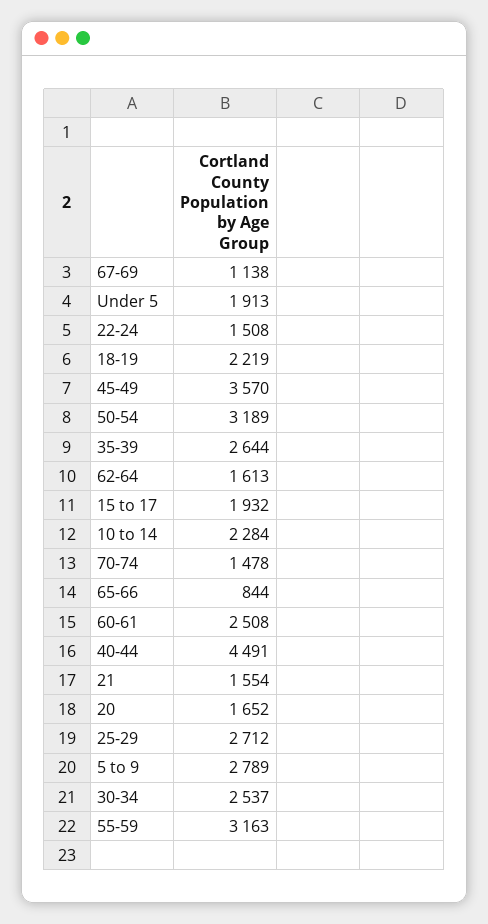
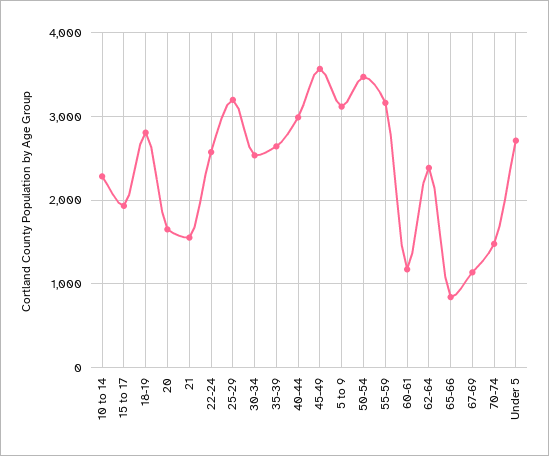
Under 5: 1913 -> 2700
22-24: 1508 -> 2600
18-19: 2219 -> 2800
50-54: 3189 -> 3500
62-64: 1613 -> 2400
60-61: 2508 -> 1200
40-44: 4491 -> 3000
25-29: 2712 -> 3200
5 to 9: 2789 -> 3100

